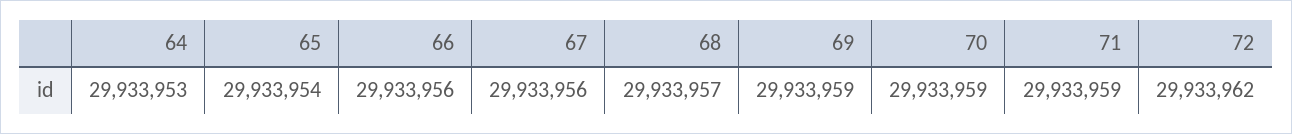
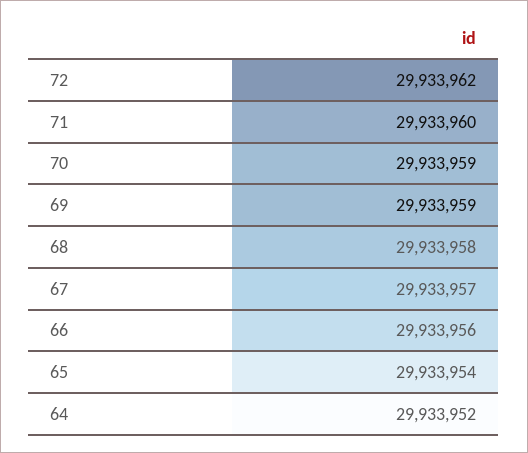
64: 29933953 -> 29933952
67: 29933956 -> 29933957
68: 29933957 -> 29933958
71: 29933959 -> 29933960

